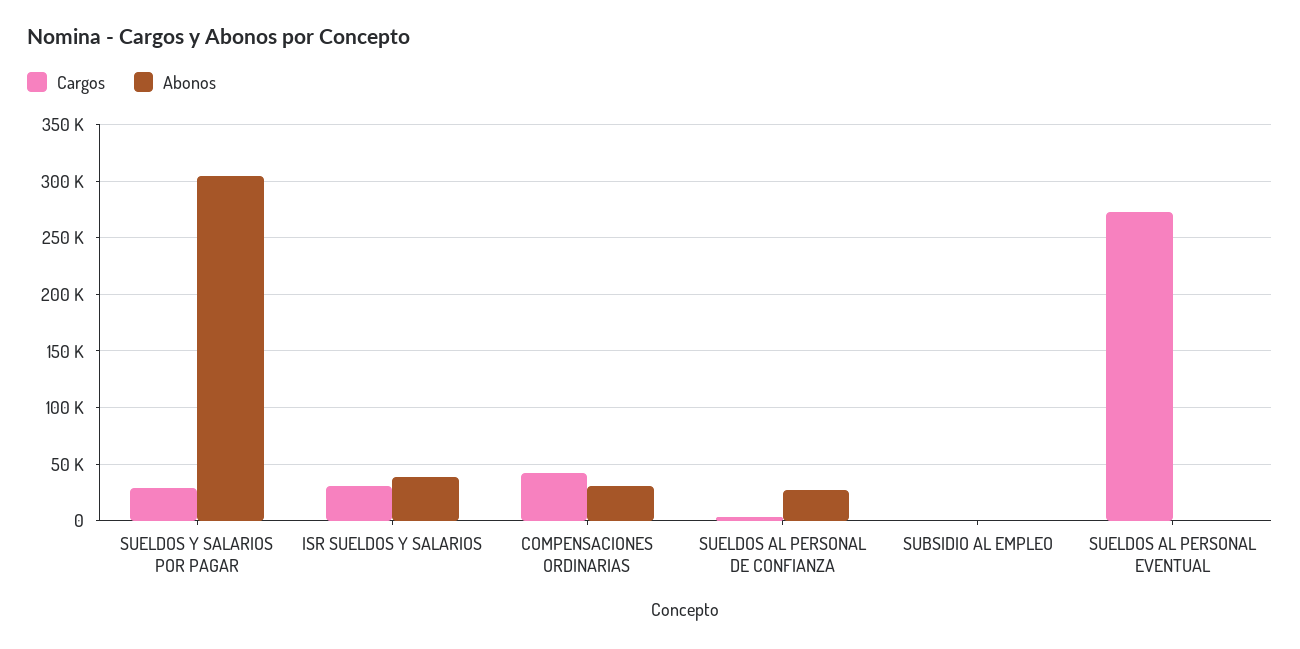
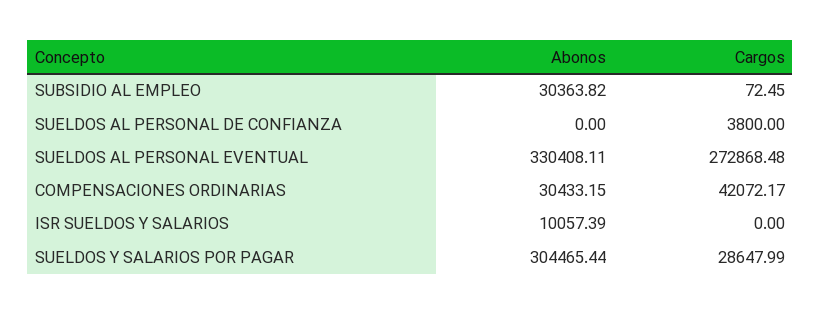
Cargos, ISR SUELDOS Y SALARIOS: 30000 -> 0
Abonos, ISR SUELDOS Y SALARIOS: 40000 -> 10057.39
Abonos, SUELDOS AL PERSONAL DE CONFIANZA: 30000 -> 0
Abonos, SUBSIDIO AL EMPLEO: 0 -> 30363.82
Abonos, SUELDOS AL PERSONAL EVENTUAL: 0 -> 330408.11

